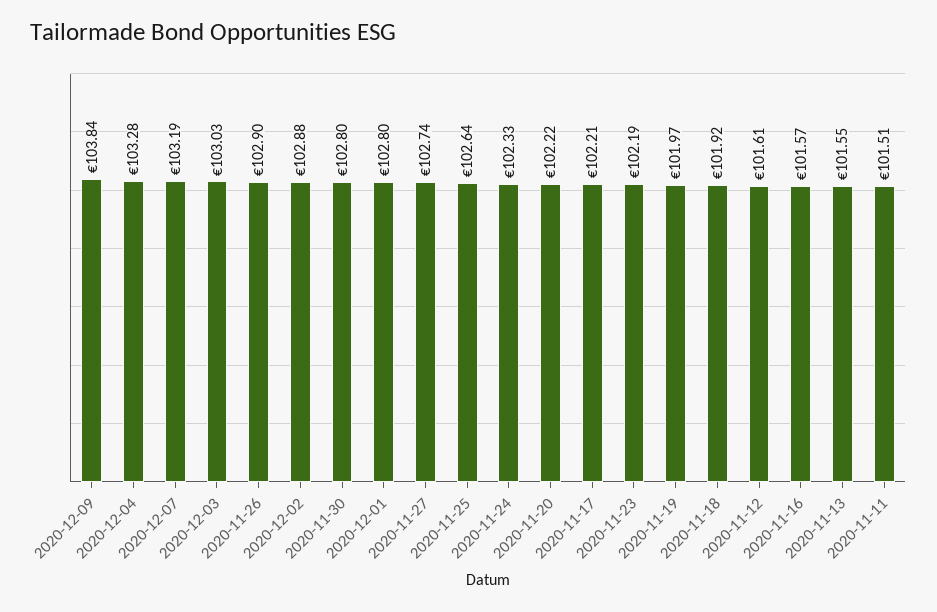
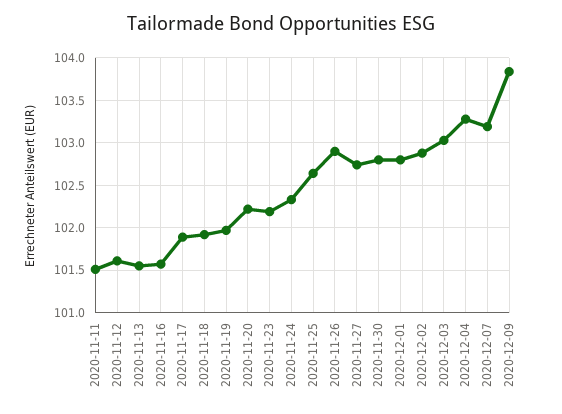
2020-11-17: 102.21 -> 101.9

